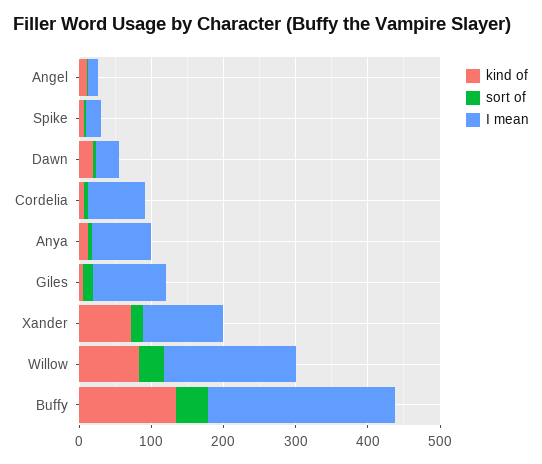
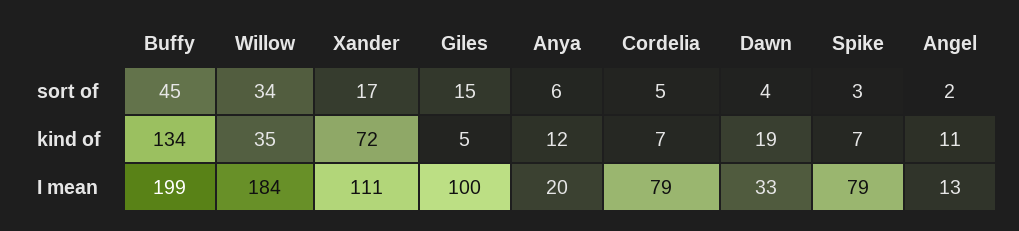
I mean, Spike: 20 -> 79
I mean, Anya: 80 -> 20
kind of, Willow: 80 -> 35
I mean, Buffy: 260 -> 199

